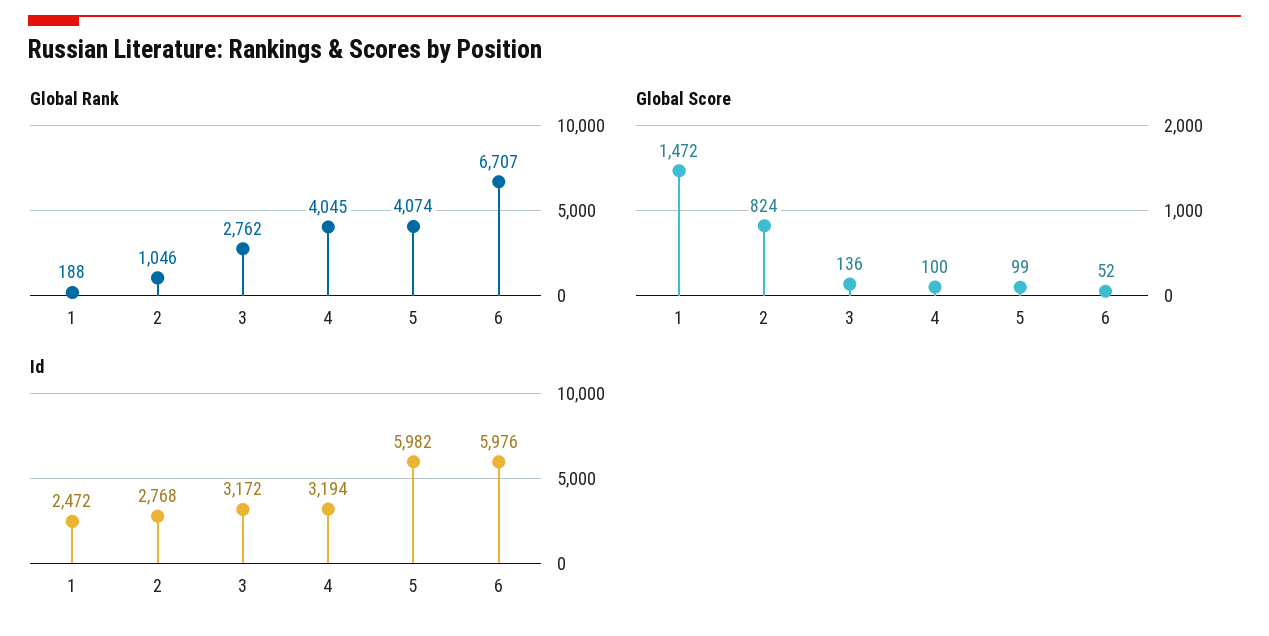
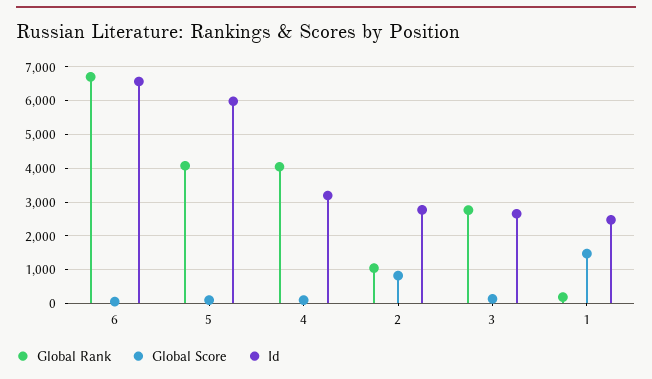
Id, 3: 3172 -> 2600
Id, 6: 5976 -> 6600

